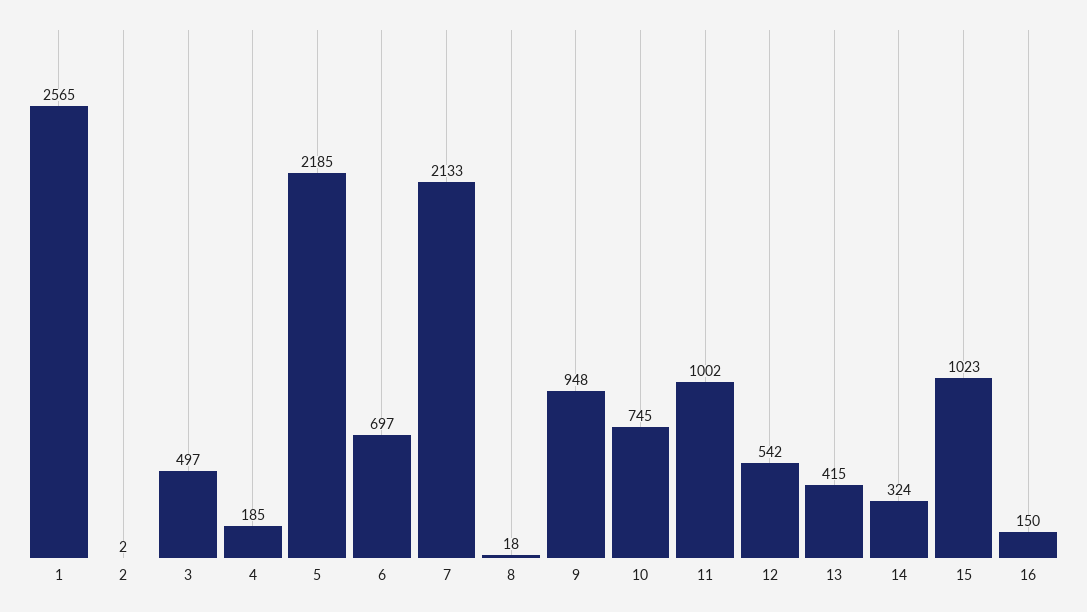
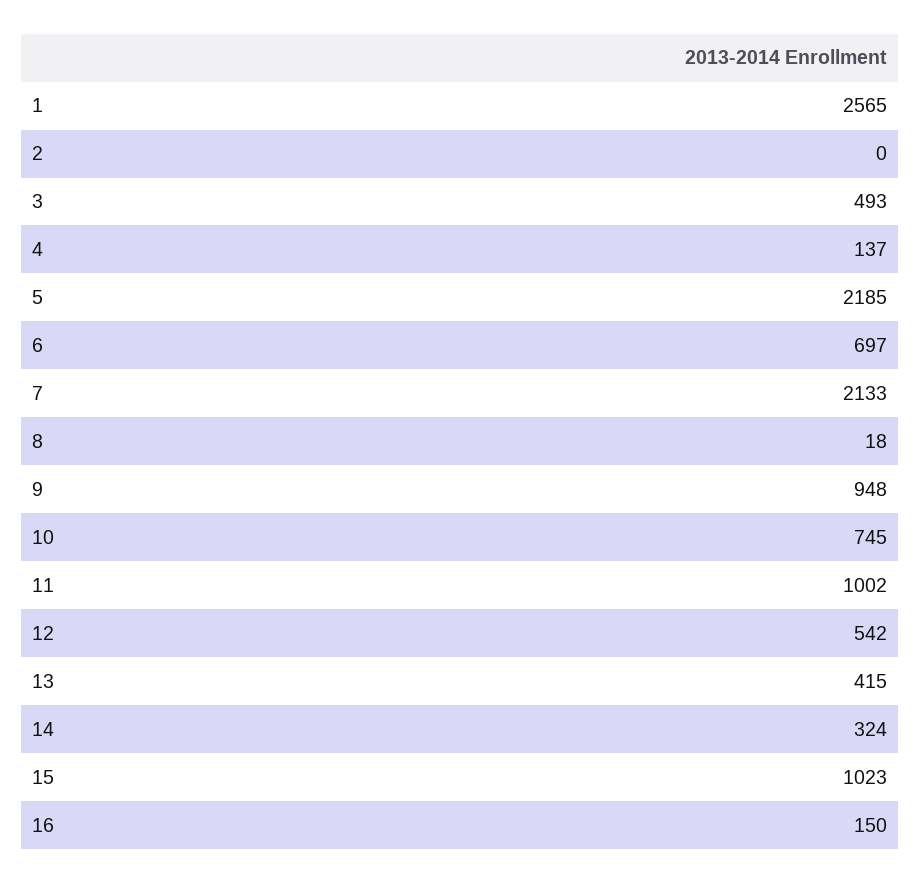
2: 2 -> 0
3: 497 -> 493
4: 185 -> 137

